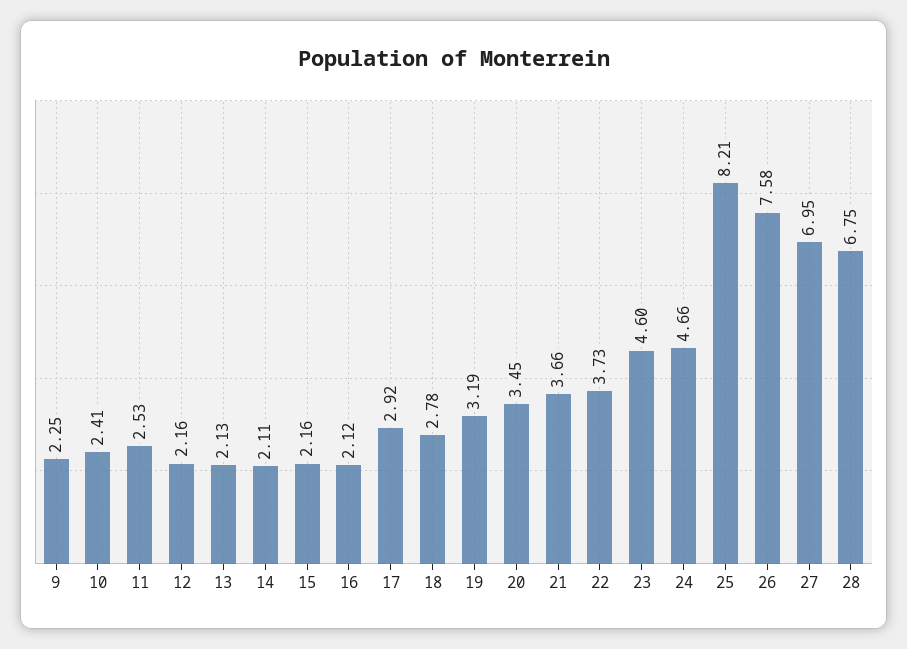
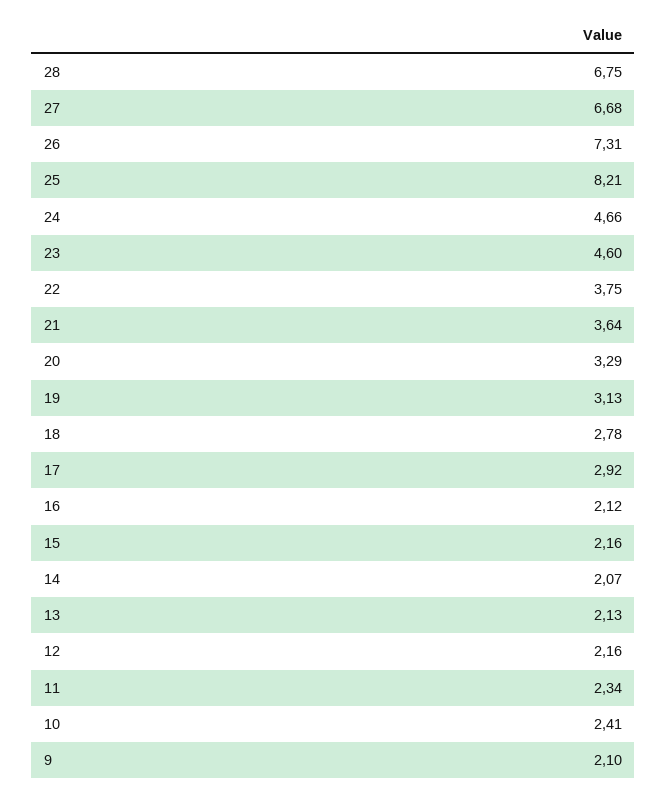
9: 2.25 -> 2.1
11: 2.53 -> 2.34
14: 2.11 -> 2.07
19: 3.19 -> 3.13
20: 3.45 -> 3.29
21: 3.66 -> 3.64
22: 3.73 -> 3.75
26: 7.58 -> 7.31
27: 6.95 -> 6.68

